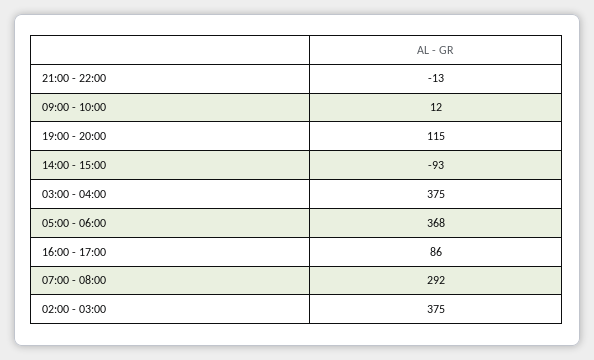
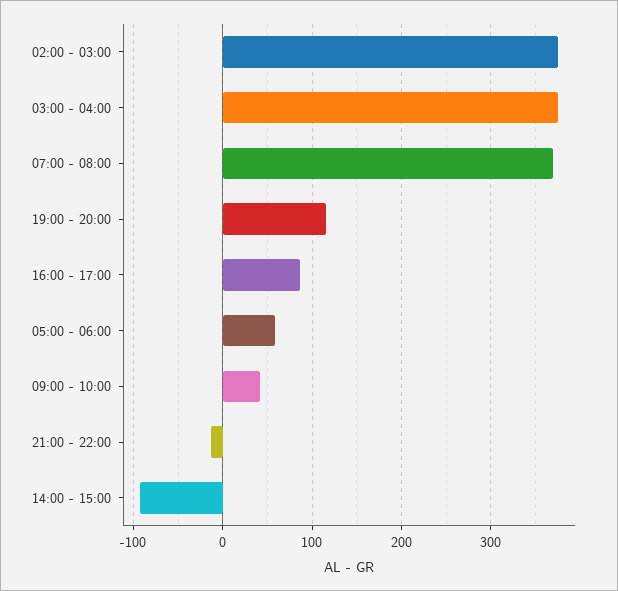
09:00 - 10:00: 12 -> 40
05:00 - 06:00: 368 -> 60
07:00 - 08:00: 292 -> 370

